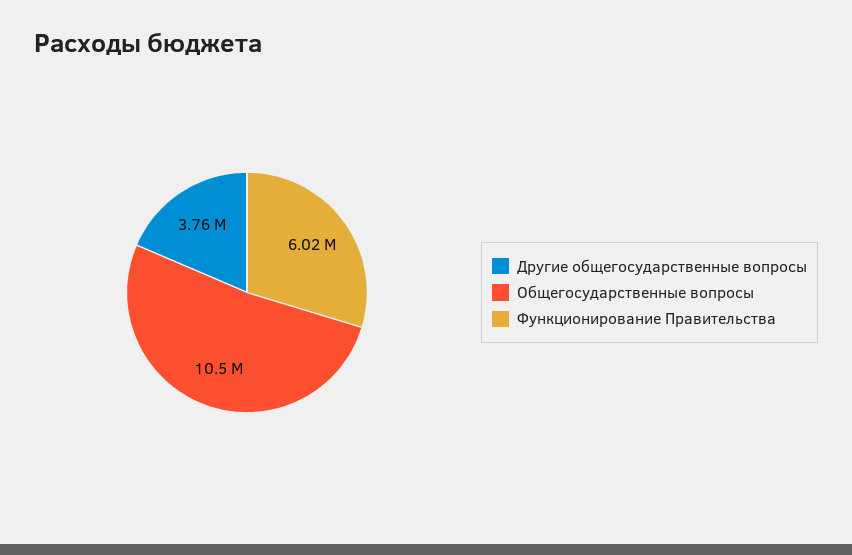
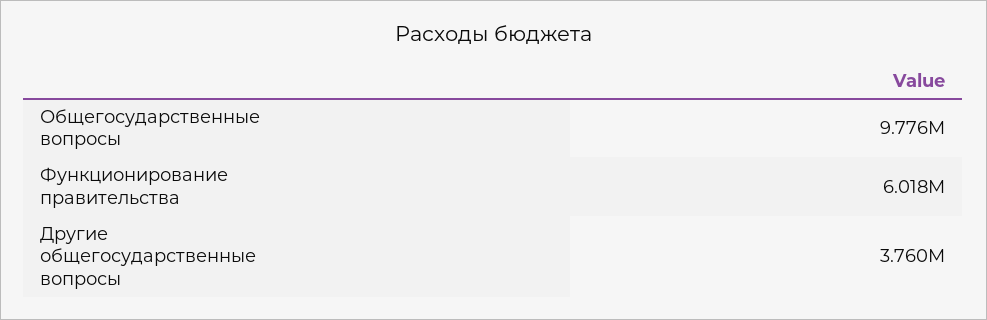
Общегосударственные вопросы: 10500000 -> 9776000

